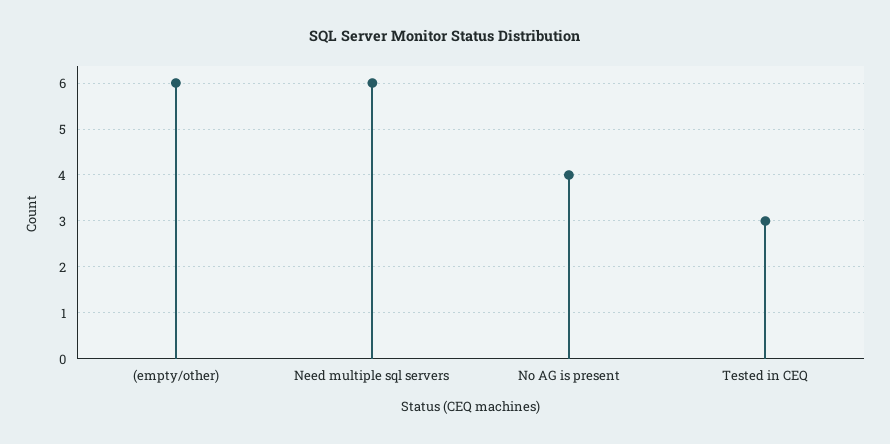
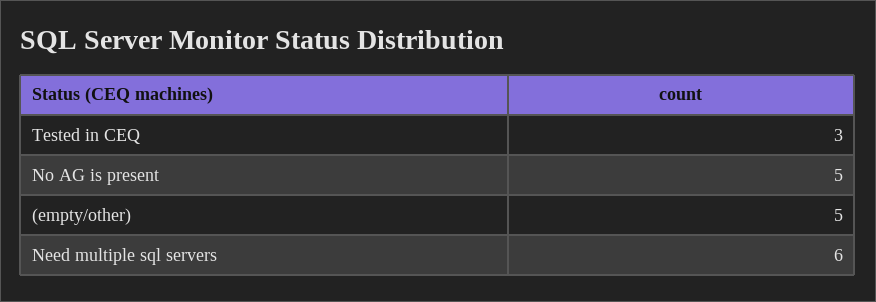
(empty/other): 6 -> 5
No AG is present: 4 -> 5

